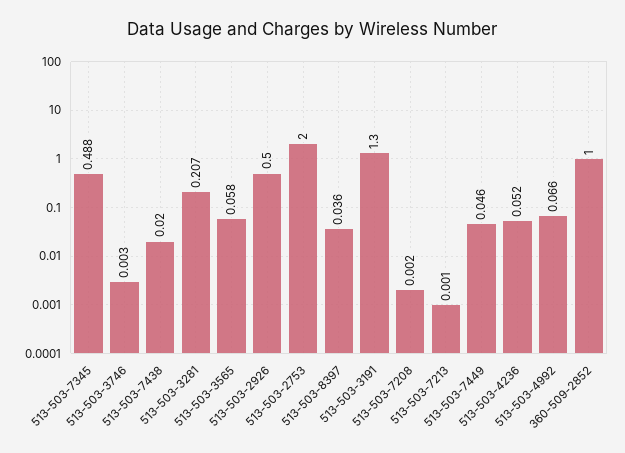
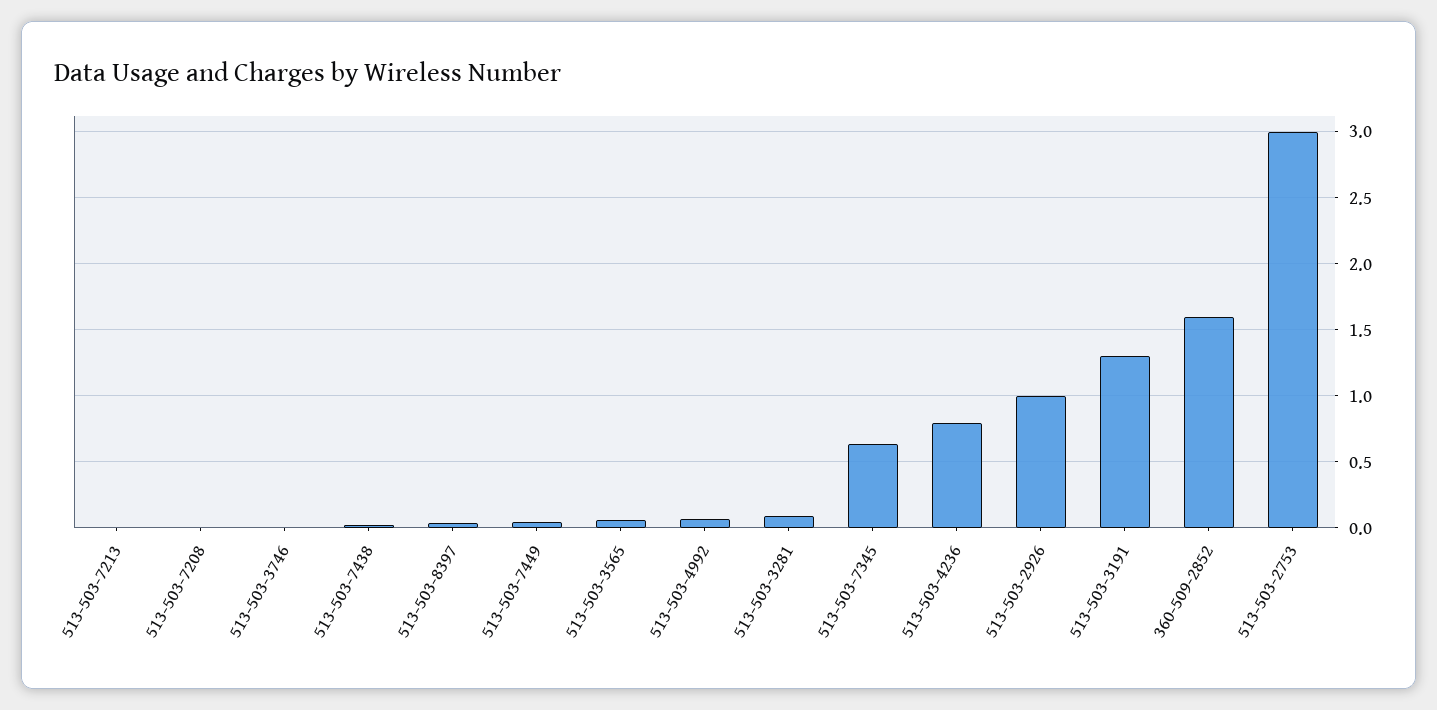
513-503-7345: 0.488 -> 0.65
513-503-3281: 0.207 -> 0.1
513-503-2926: 0.5 -> 1
513-503-2753: 2 -> 3
513-503-4236: 0.052 -> 0.8
360-509-2852: 1 -> 1.6

